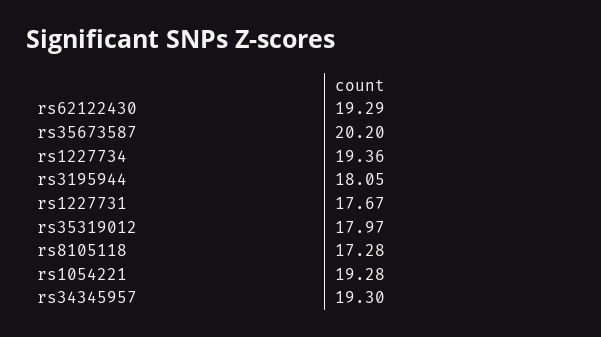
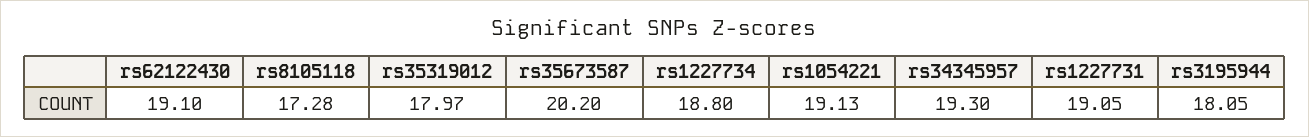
rs62122430: 19.29 -> 19.1
rs1227734: 19.36 -> 18.8
rs1227731: 17.67 -> 19.05
rs1054221: 19.28 -> 19.13

